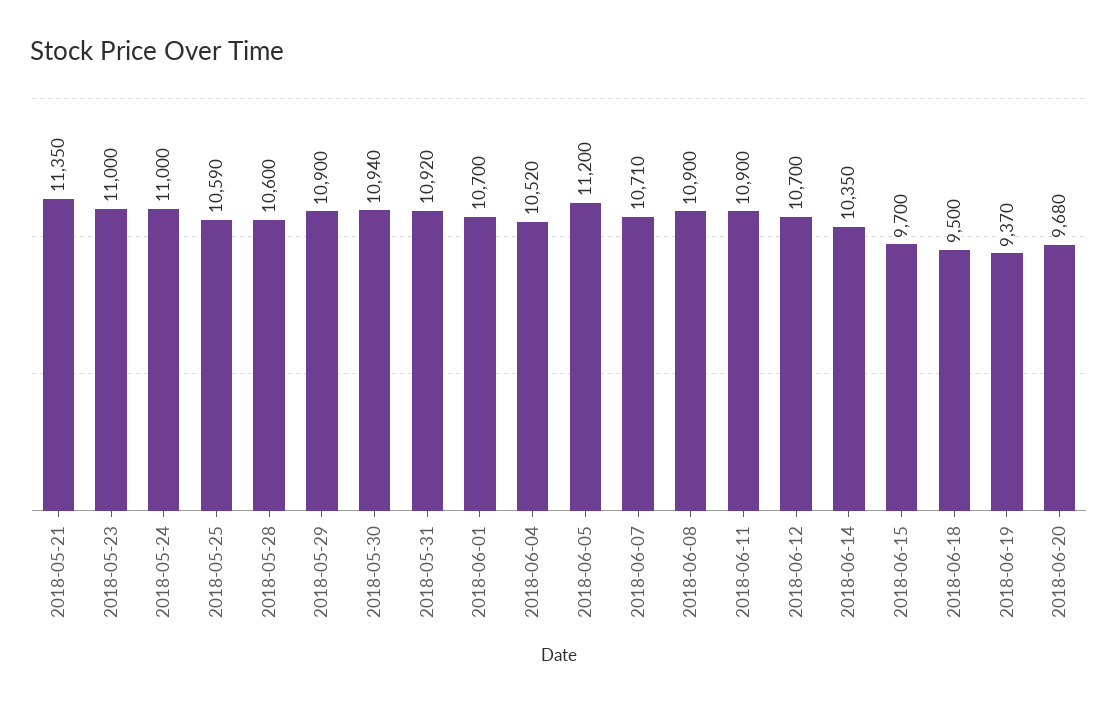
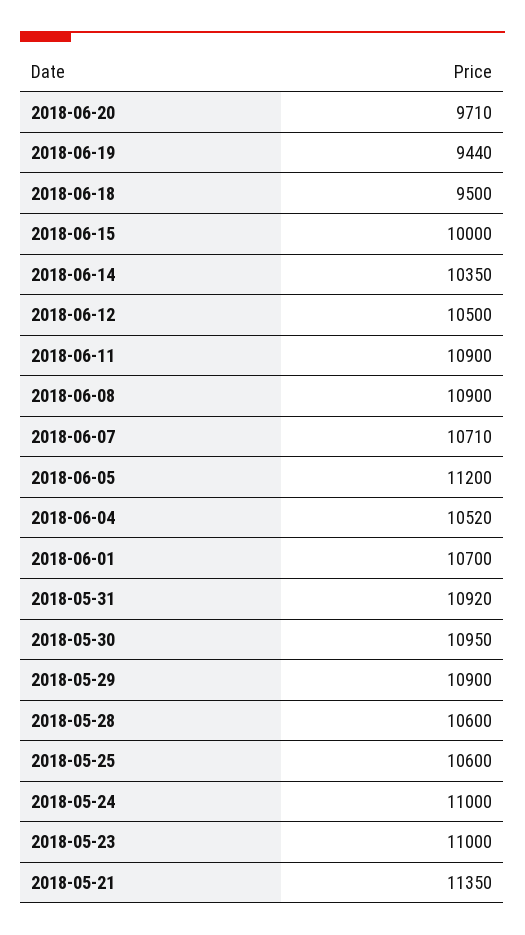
2018-05-25: 10590 -> 10600
2018-05-30: 10940 -> 10950
2018-06-12: 10700 -> 10500
2018-06-15: 9700 -> 10000
2018-06-19: 9370 -> 9440
2018-06-20: 9680 -> 9710

